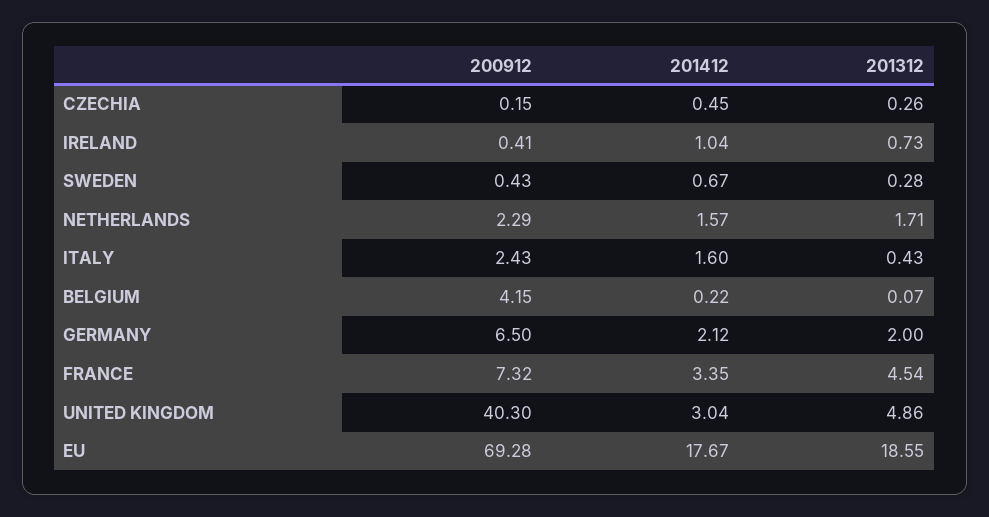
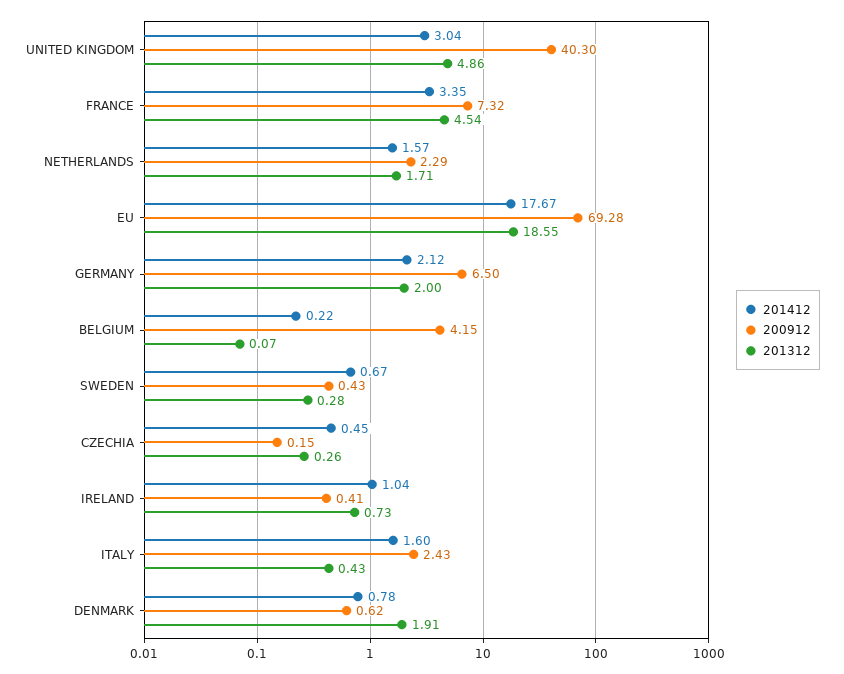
201412, DENMARK: none -> 0.78
200912, DENMARK: none -> 0.62
201312, DENMARK: none -> 1.91

